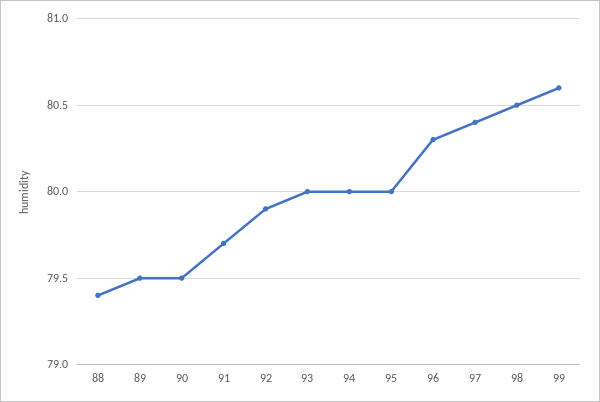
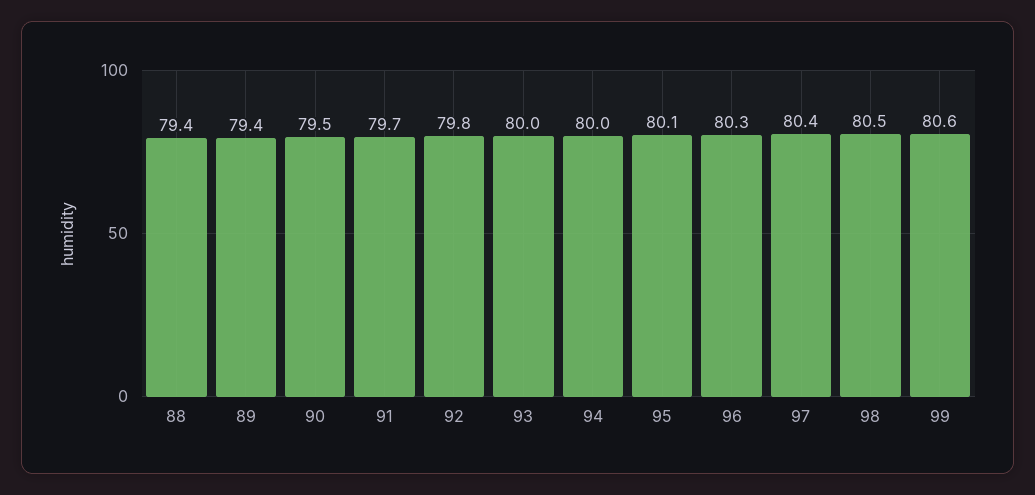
89: 79.5 -> 79.4
92: 79.9 -> 79.8
95: 80 -> 80.1

